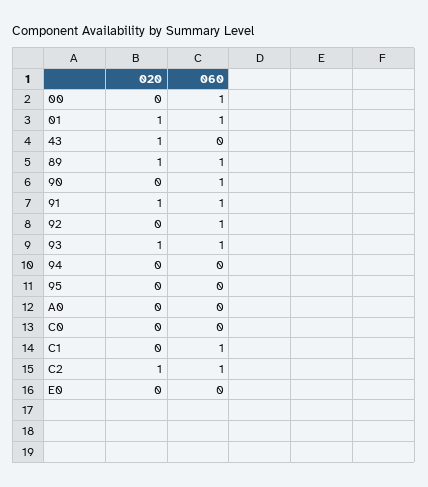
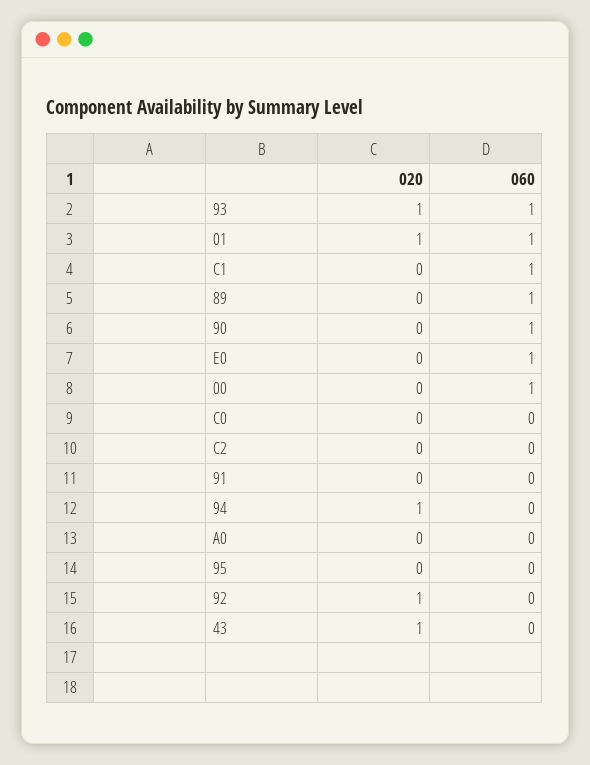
020, 89: 1 -> 0
020, 91: 1 -> 0
060, 91: 1 -> 0
020, 92: 0 -> 1
060, 92: 1 -> 0
020, 94: 0 -> 1
020, C2: 1 -> 0
060, C2: 1 -> 0
060, E0: 0 -> 1

